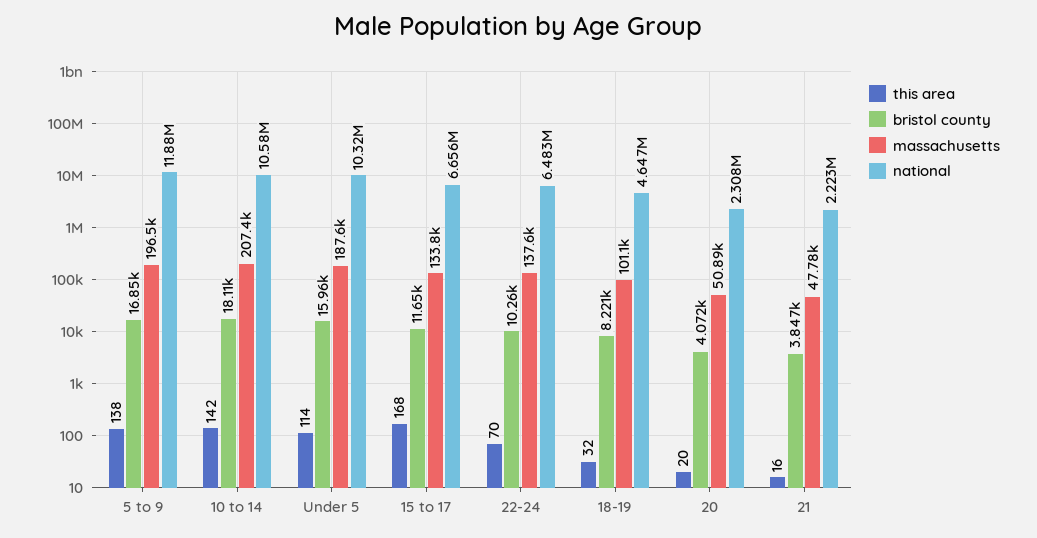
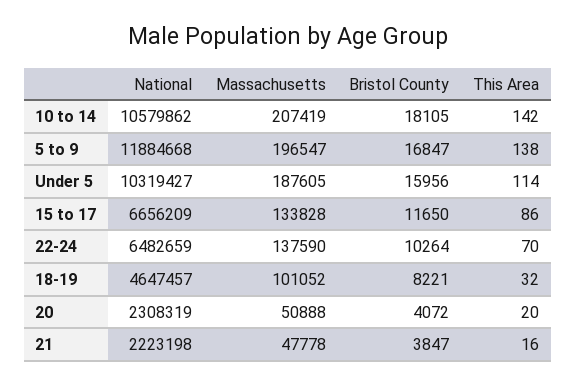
this area, 15 to 17: 168 -> 86

